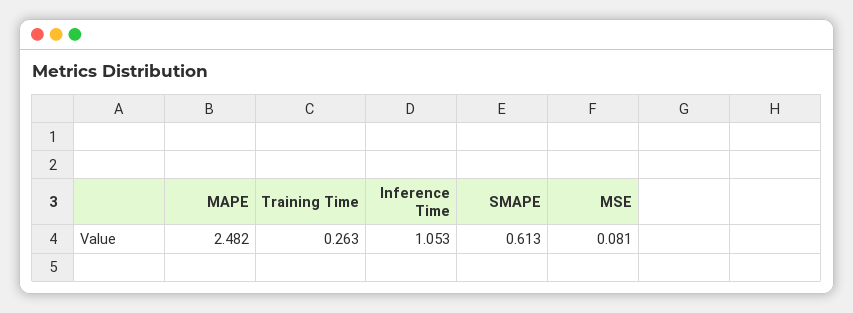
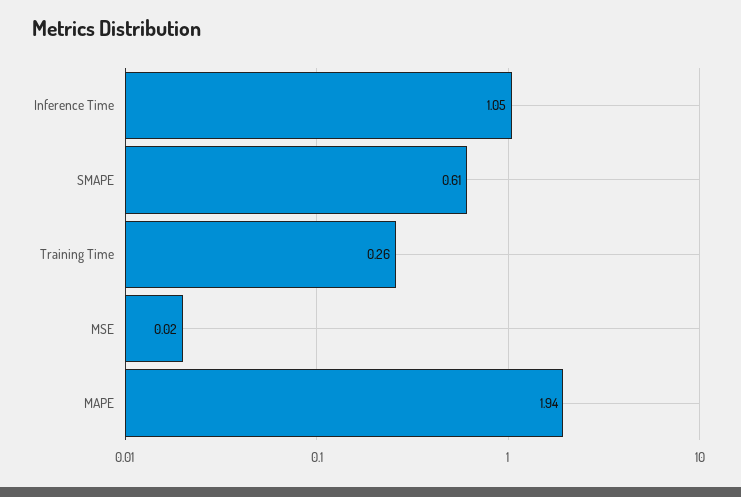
MAPE: 2.482 -> 1.94
MSE: 0.081 -> 0.02

